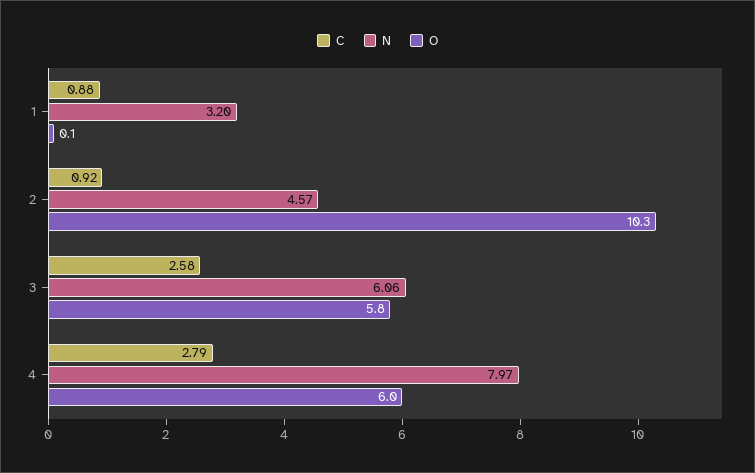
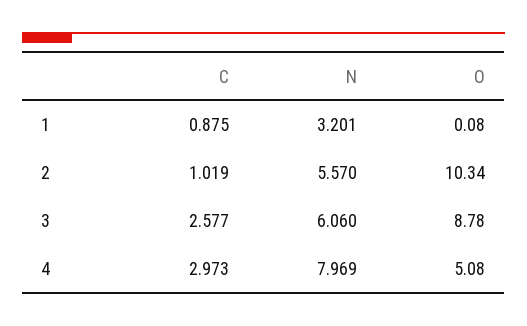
C, 2: 0.92 -> 1.019
N, 2: 4.57 -> 5.57
O, 3: 5.8 -> 8.78
C, 4: 2.79 -> 2.973
O, 4: 6 -> 5.08

